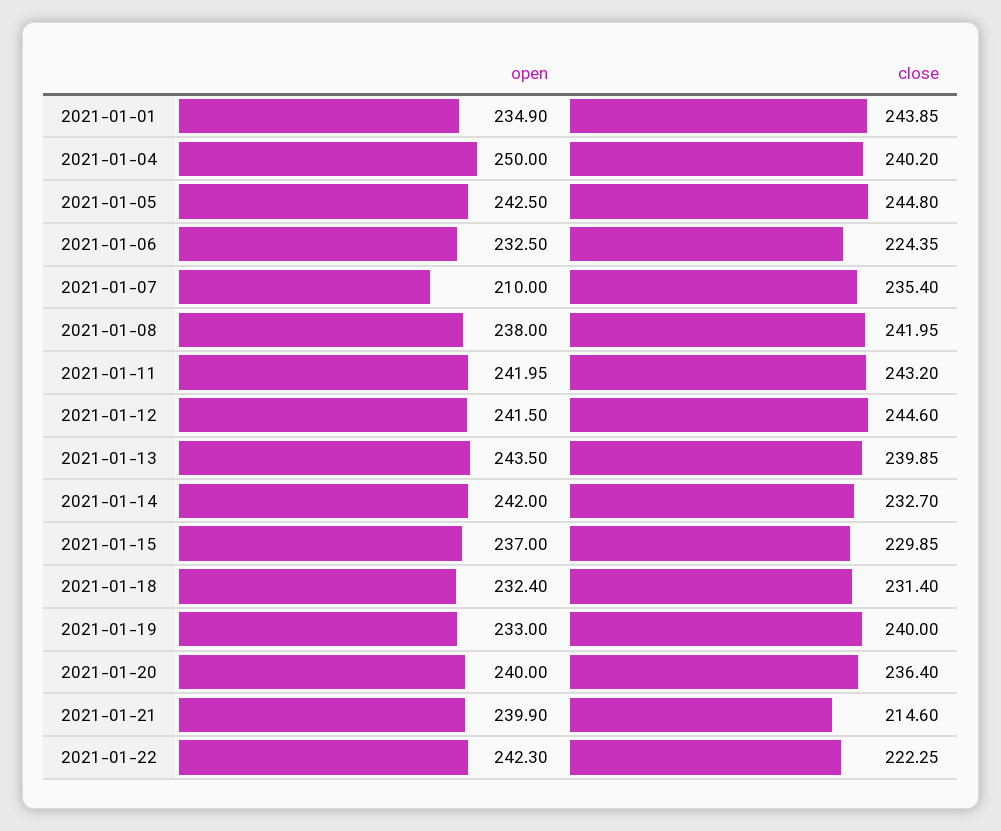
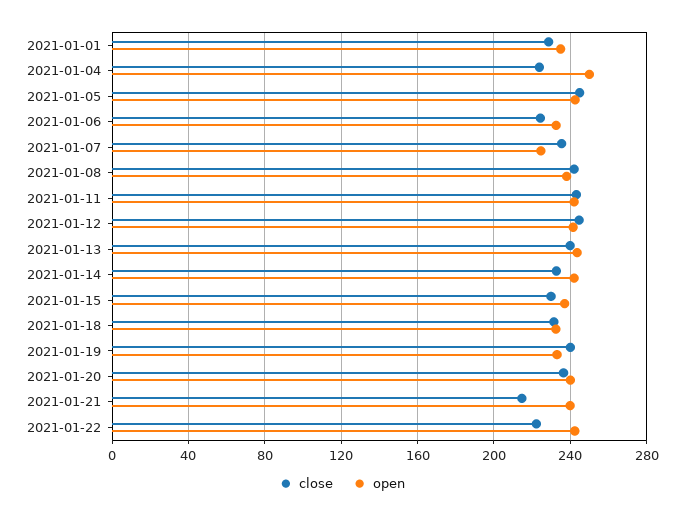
close, 2021-01-01: 243.85 -> 230
close, 2021-01-04: 240.2 -> 225
open, 2021-01-07: 210 -> 225

